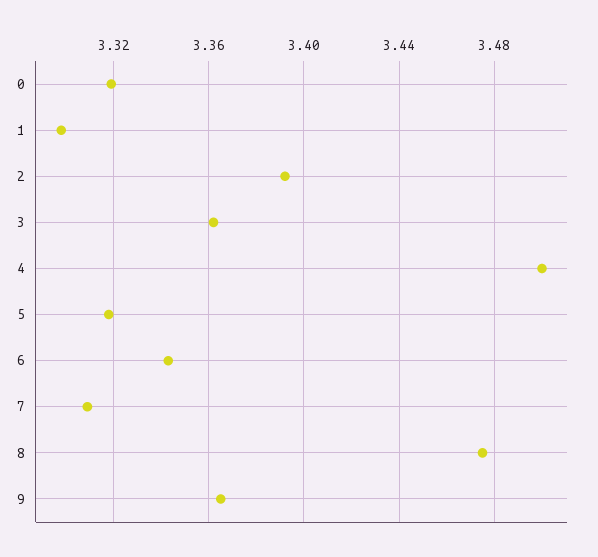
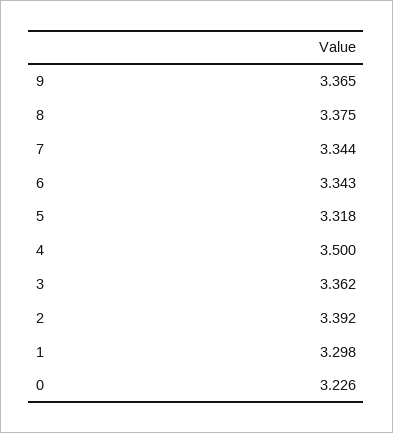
0: 3.32 -> 3.226
7: 3.31 -> 3.344
8: 3.475 -> 3.375

